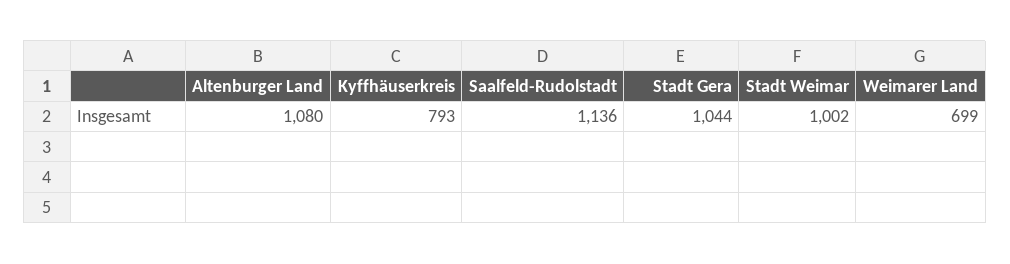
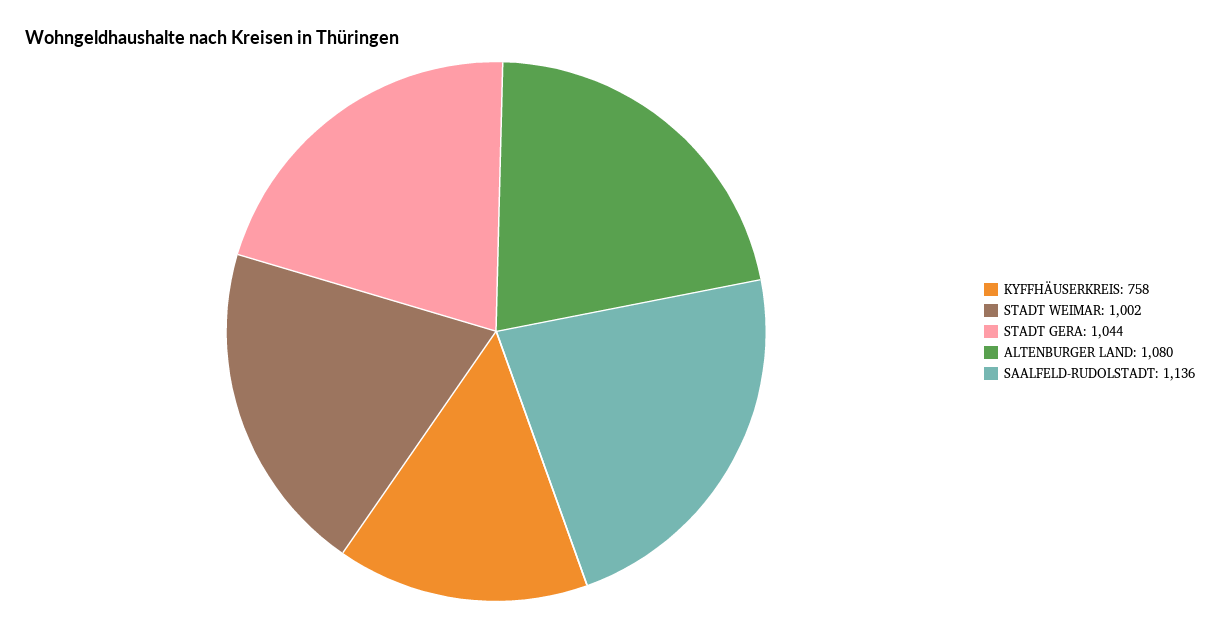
Kyffhäuserkreis: 793 -> 758
Weimarer Land: 699 -> none

